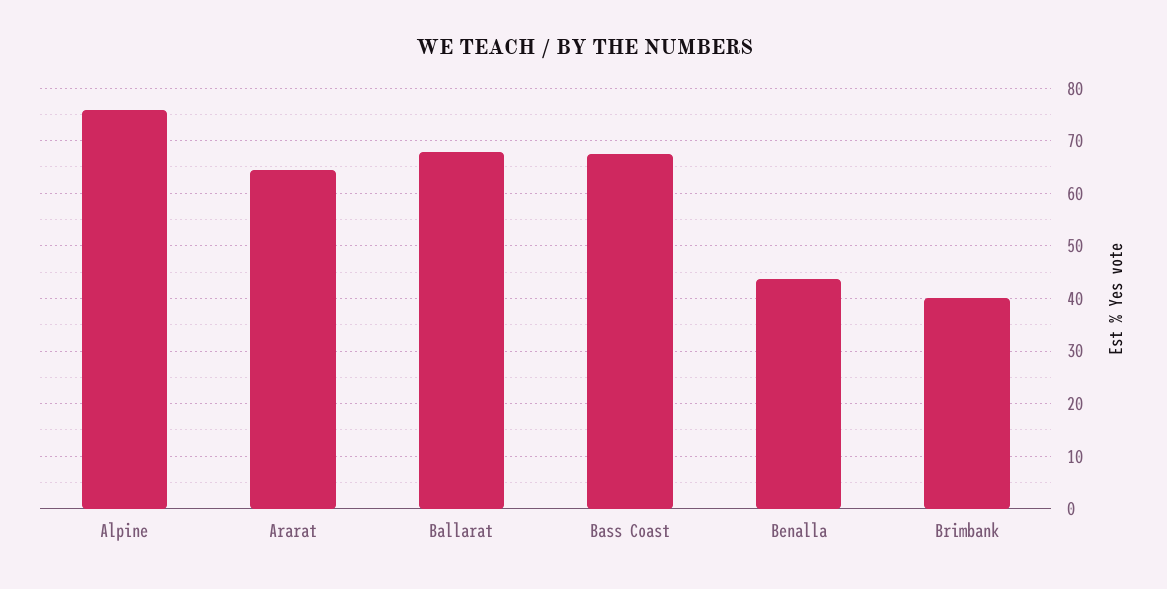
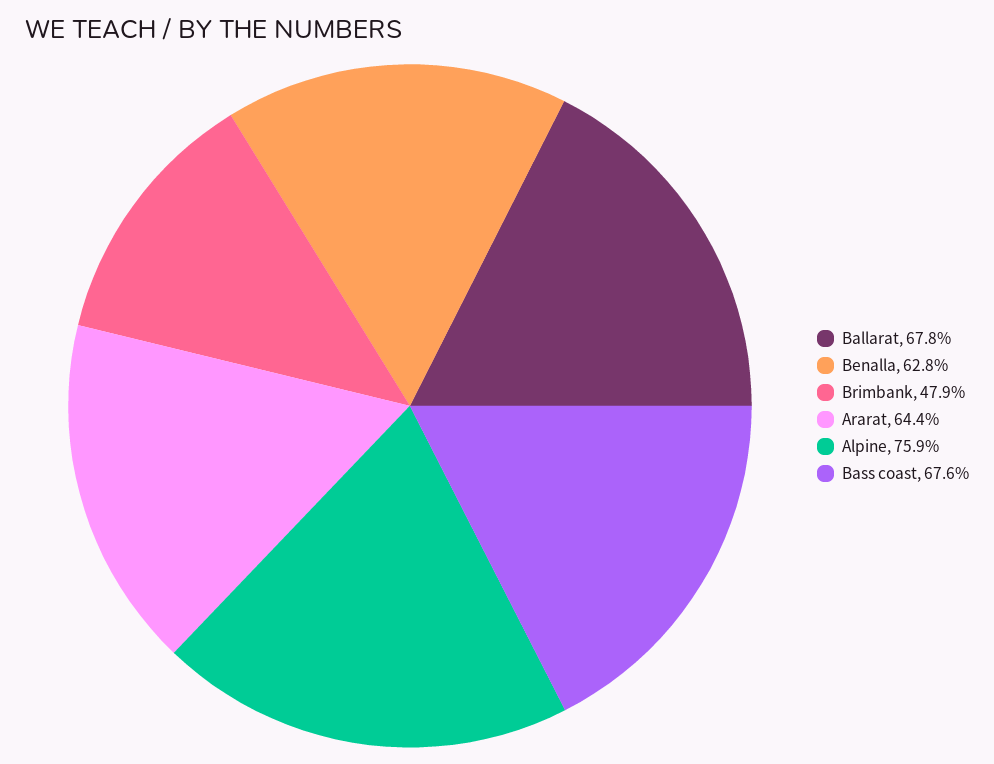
Benalla: 44 -> 62.8
Brimbank: 40 -> 47.9

